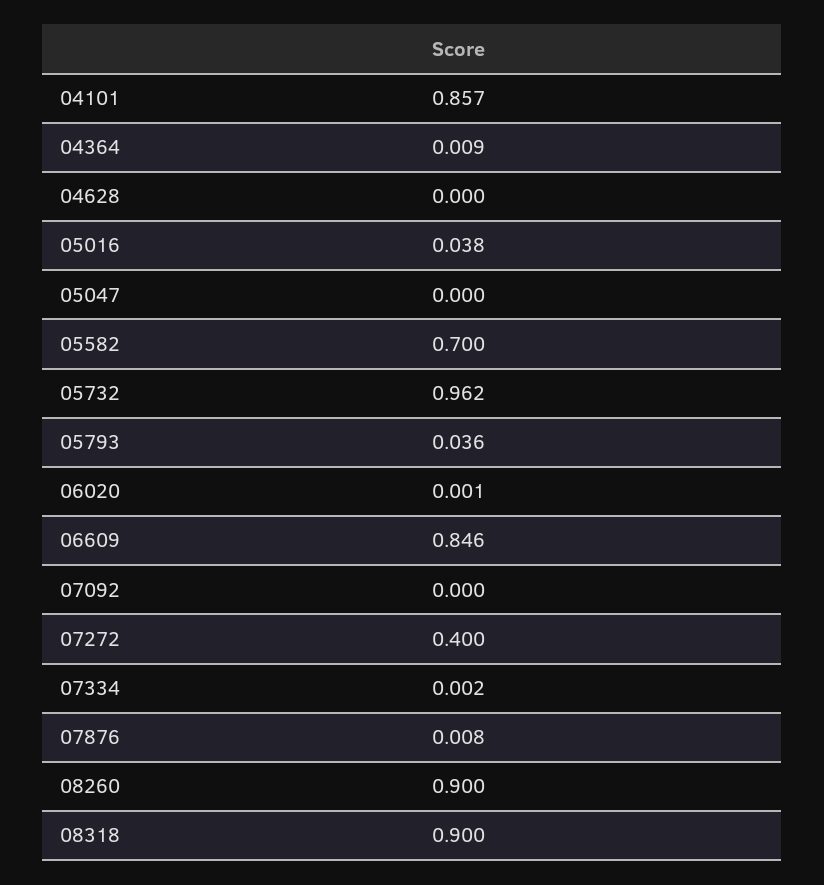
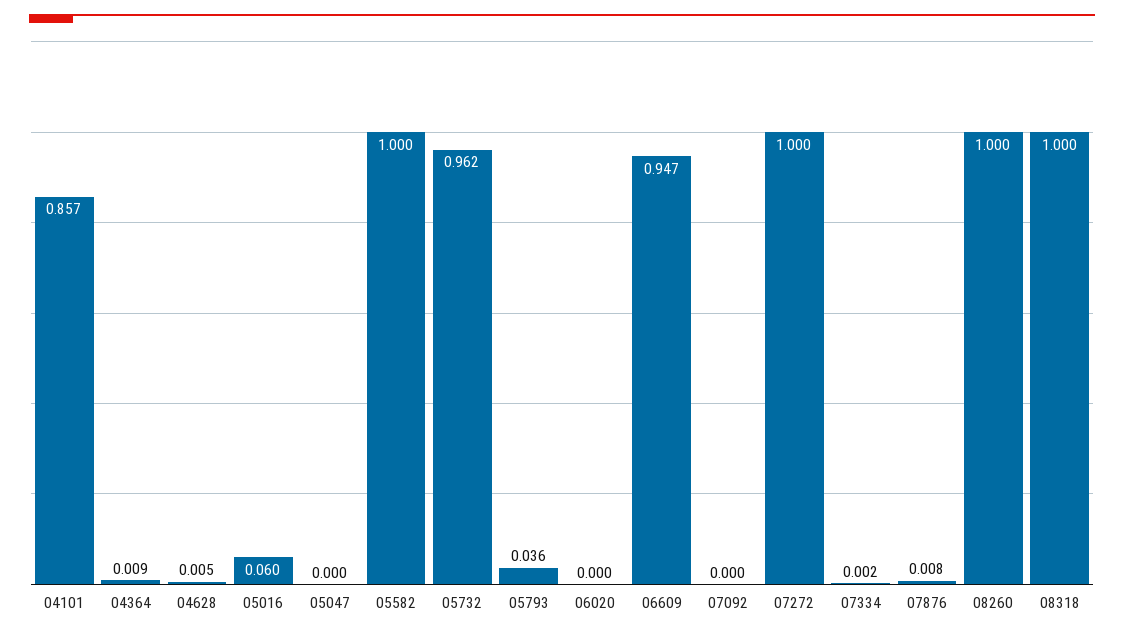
04628: 0 -> 0.005
05016: 0.038 -> 0.06
05582: 0.7 -> 1
06020: 0.001 -> 0
06609: 0.846 -> 0.947
07272: 0.4 -> 1
08260: 0.9 -> 1
08318: 0.9 -> 1

